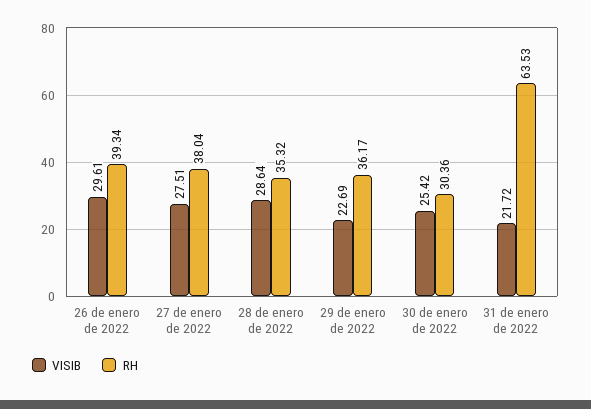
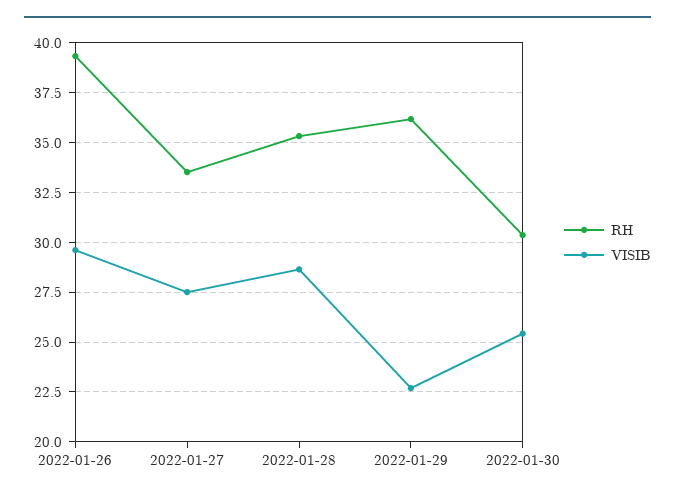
RH, 27 de enero de 2022: 38.04 -> 33.5
VISIB, 31 de enero de 2022: 21.72 -> none
RH, 31 de enero de 2022: 63.53 -> none

